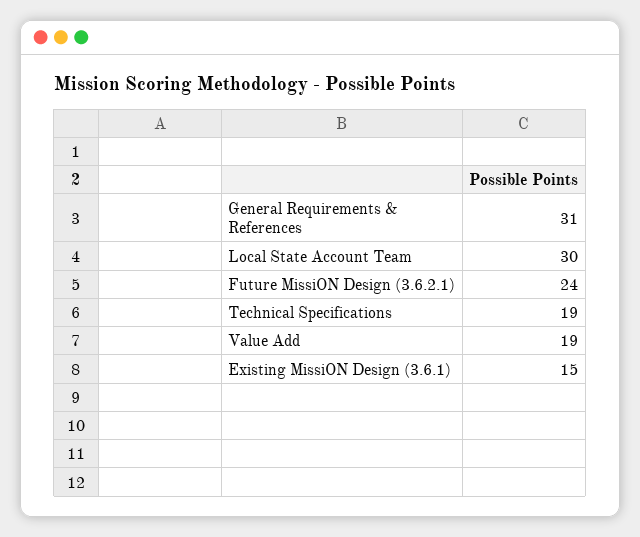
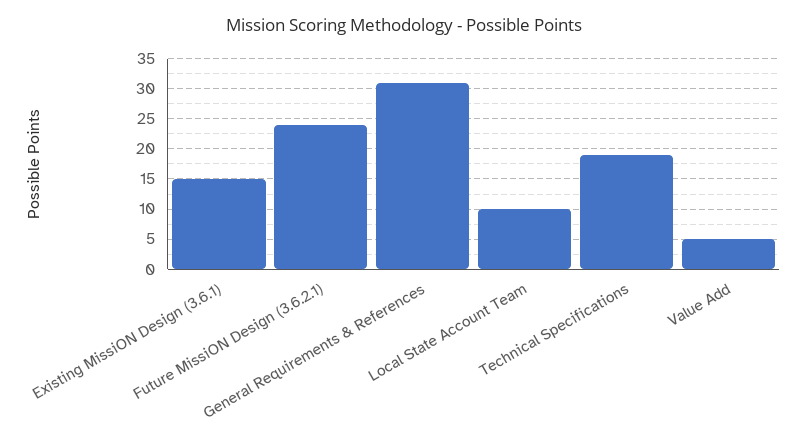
Local State Account Team: 30 -> 10
Value Add: 19 -> 5

